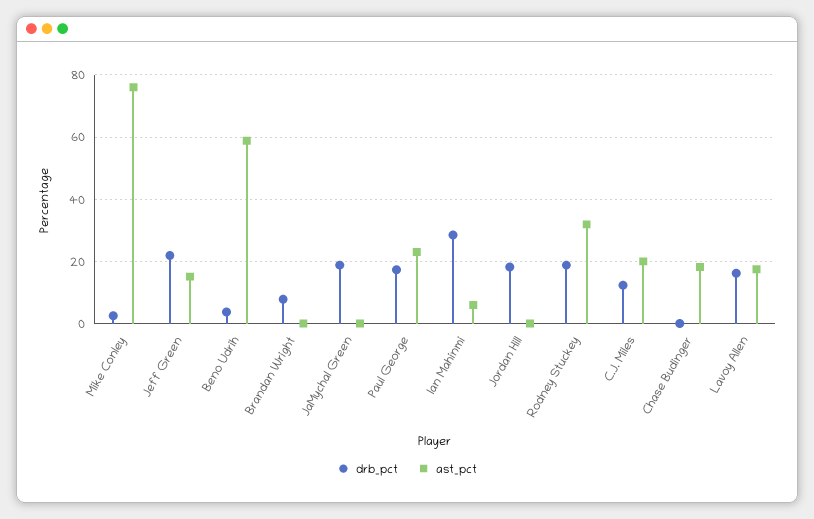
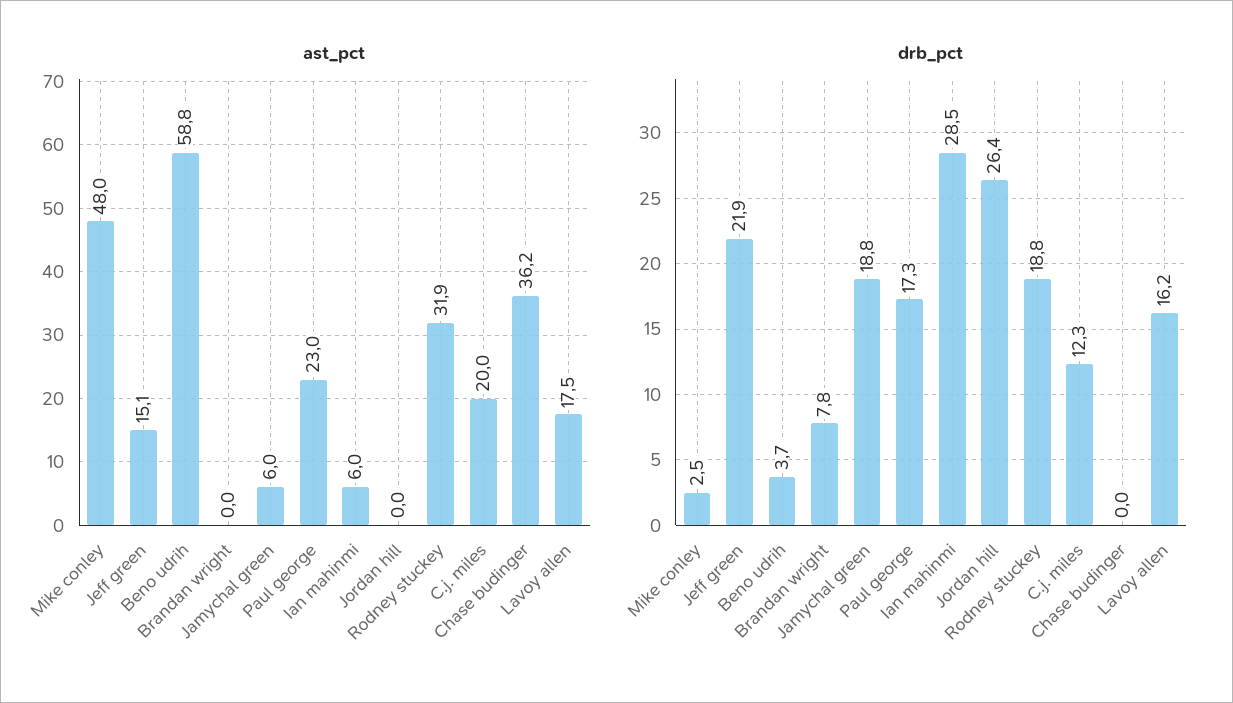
ast_pct, Mike Conley: 76 -> 48
ast_pct, JaMychal Green: 0 -> 6
drb_pct, Jordan Hill: 18 -> 26.4
ast_pct, Chase Budinger: 18 -> 36.2

